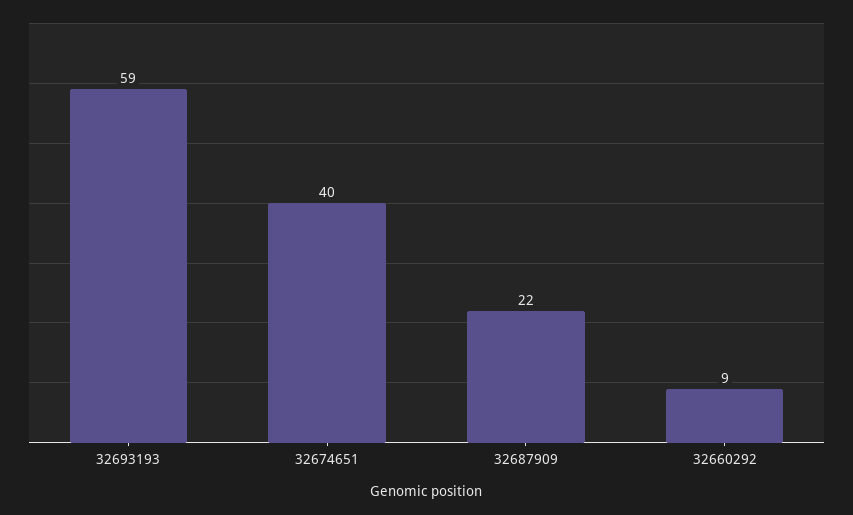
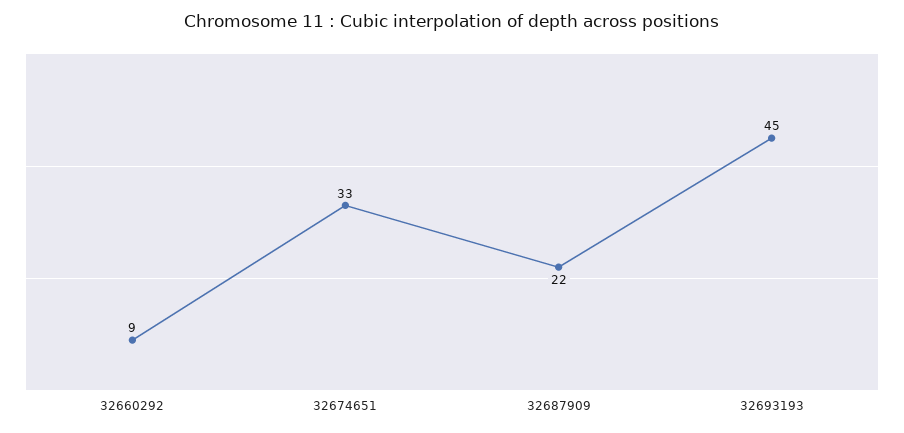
32693193: 59 -> 45
32674651: 40 -> 33

